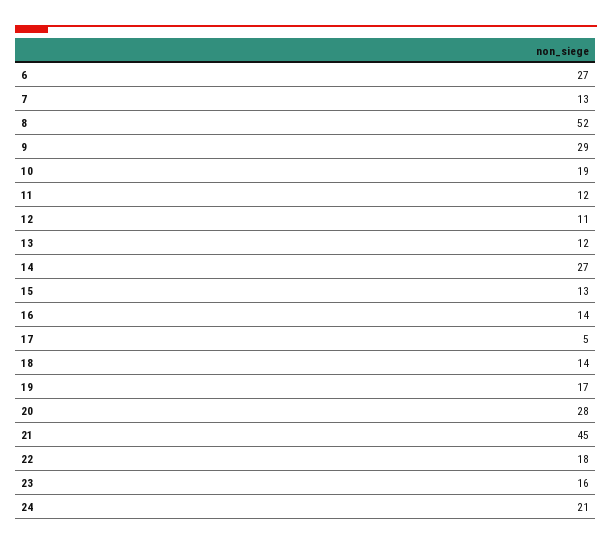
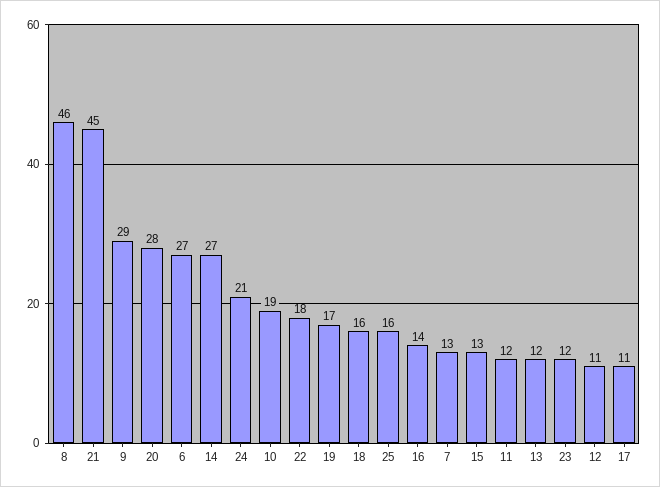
8: 52 -> 46
17: 5 -> 11
18: 14 -> 16
23: 16 -> 12
25: none -> 16

